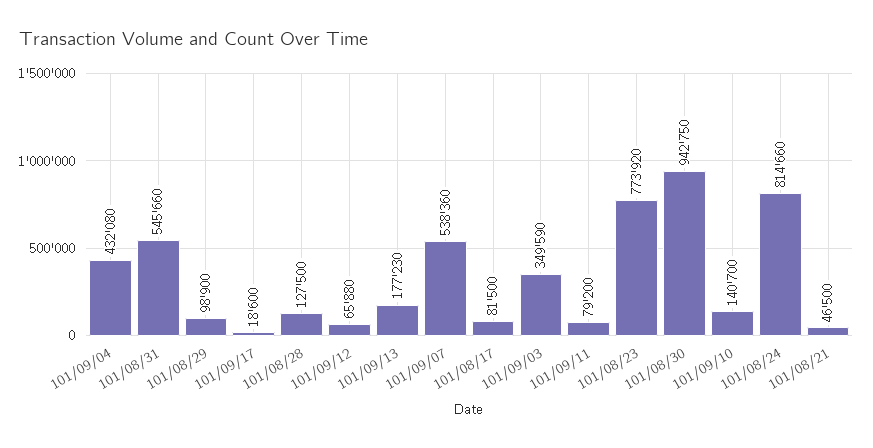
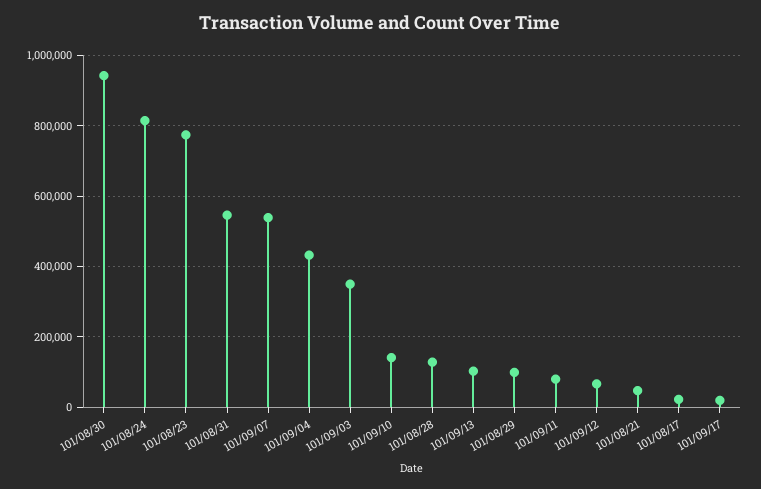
101/09/13: 177230 -> 100000
101/08/17: 81500 -> 20000

